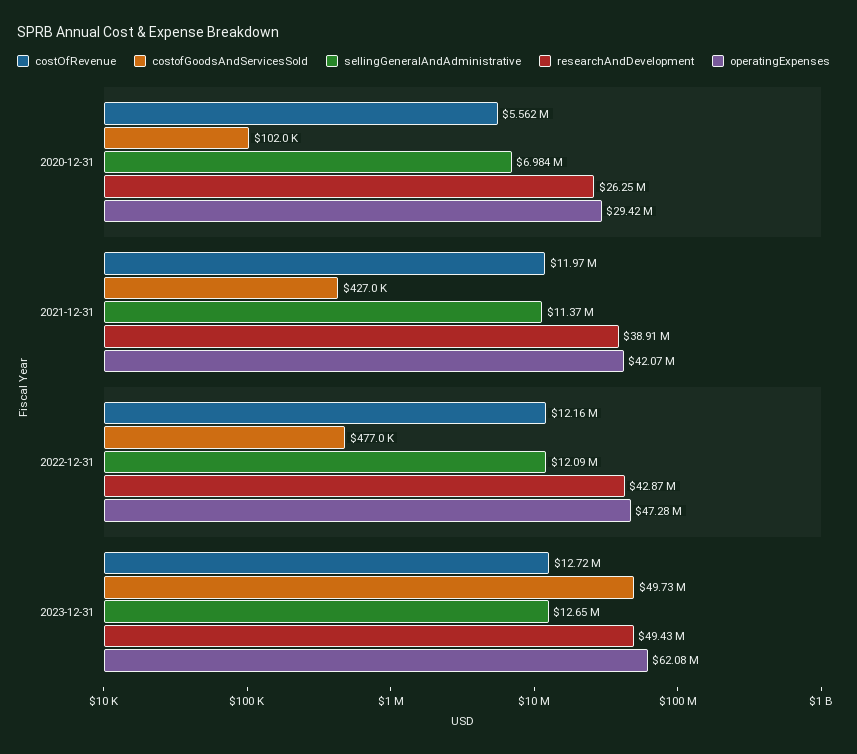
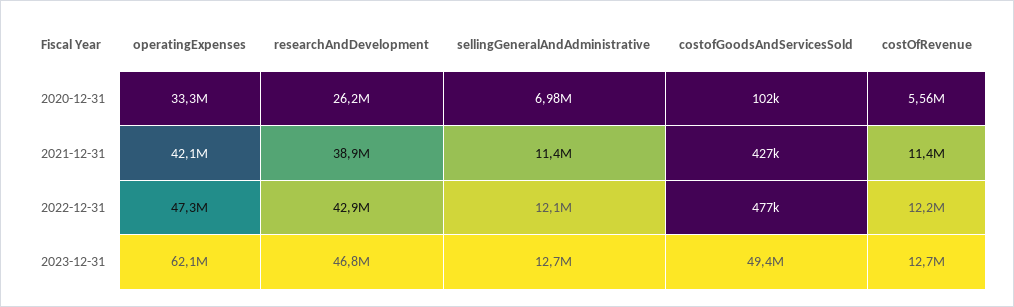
operatingExpenses, 2020-12-31: 29420000 -> 33300000
costOfRevenue, 2021-12-31: 11970000 -> 11400000
costofGoodsAndServicesSold, 2023-12-31: 49730000 -> 49400000
researchAndDevelopment, 2023-12-31: 49430000 -> 46800000

